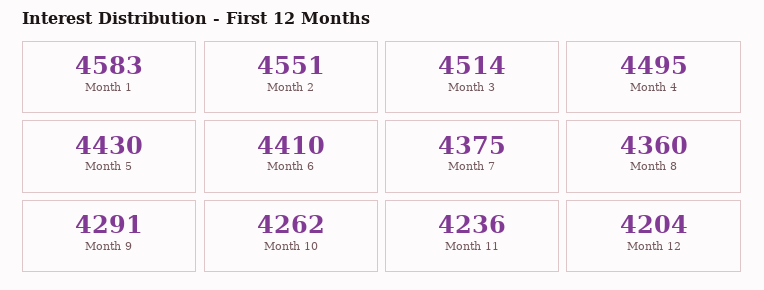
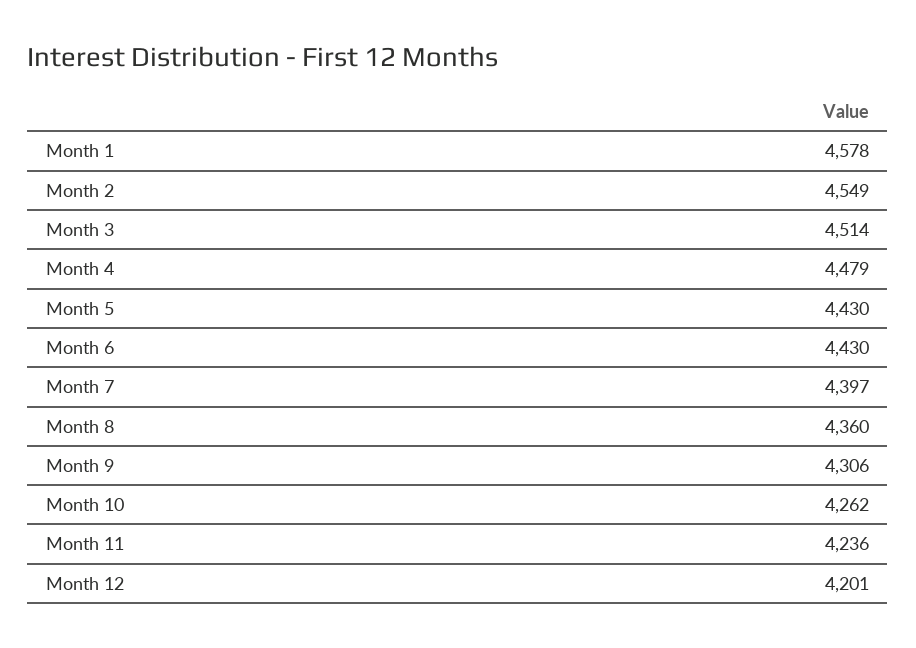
Month 1: 4583 -> 4578
Month 2: 4551 -> 4549
Month 4: 4495 -> 4479
Month 6: 4410 -> 4430
Month 7: 4375 -> 4397
Month 9: 4291 -> 4306
Month 12: 4204 -> 4201

